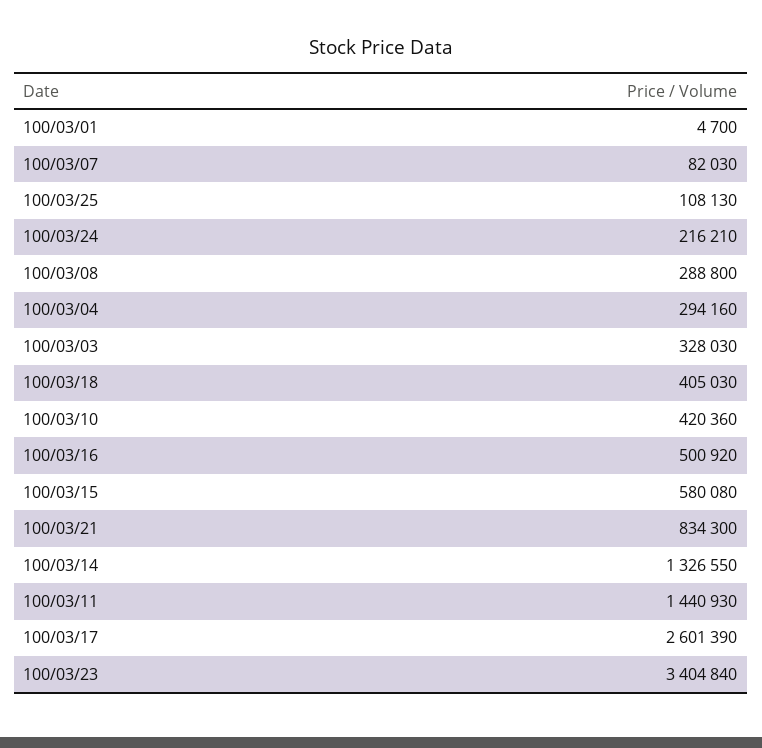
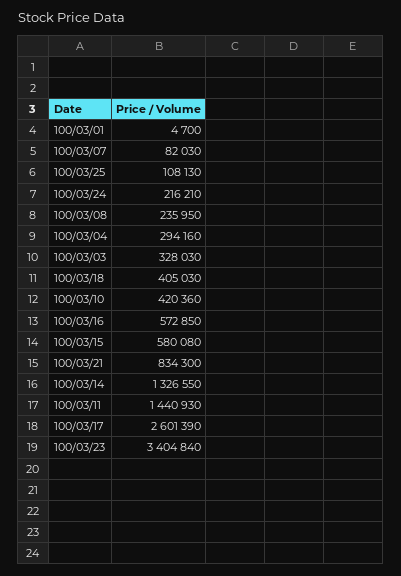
100/03/08: 288800 -> 235950
100/03/16: 500920 -> 572850

